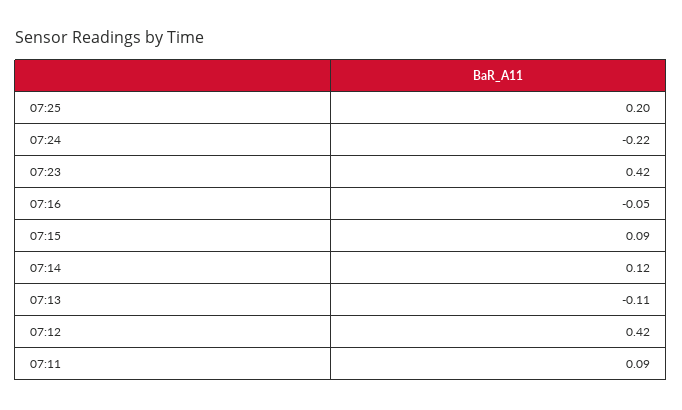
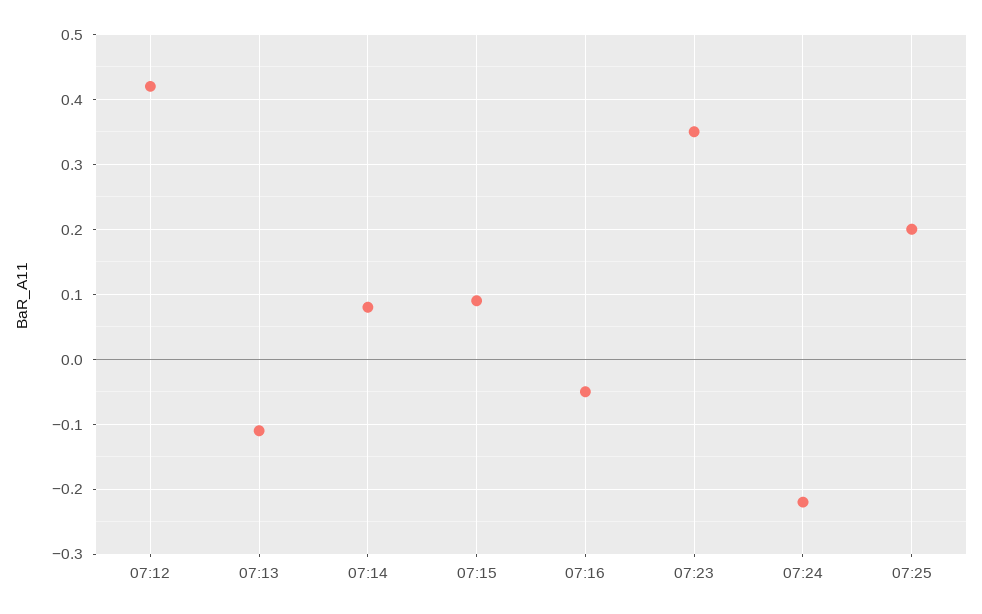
07:23: 0.42 -> 0.35
07:14: 0.12 -> 0.08
07:11: 0.09 -> none

